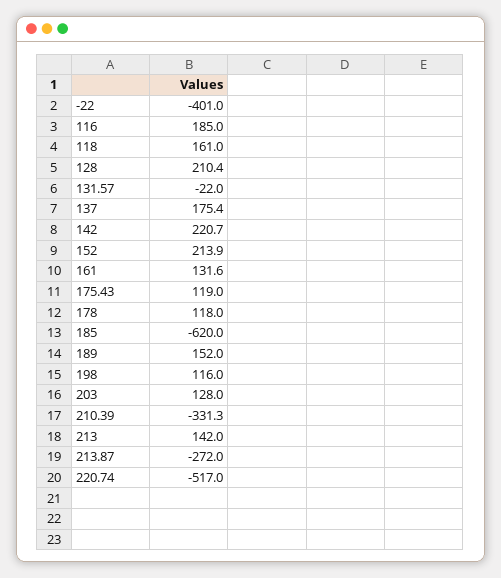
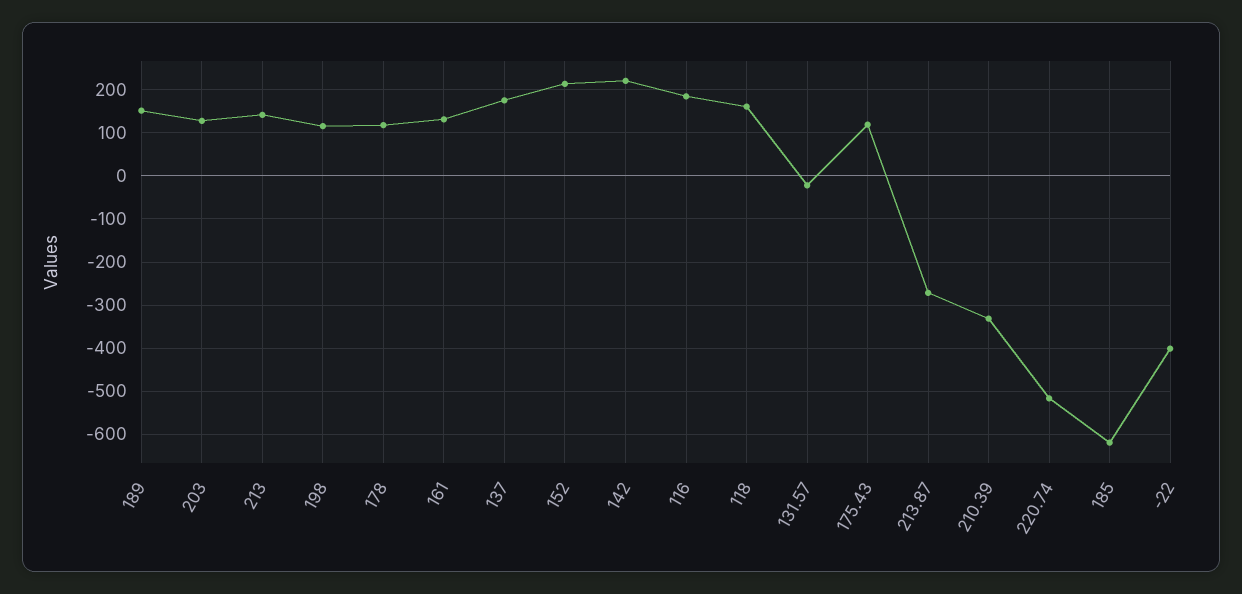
128: 210.4 -> none

